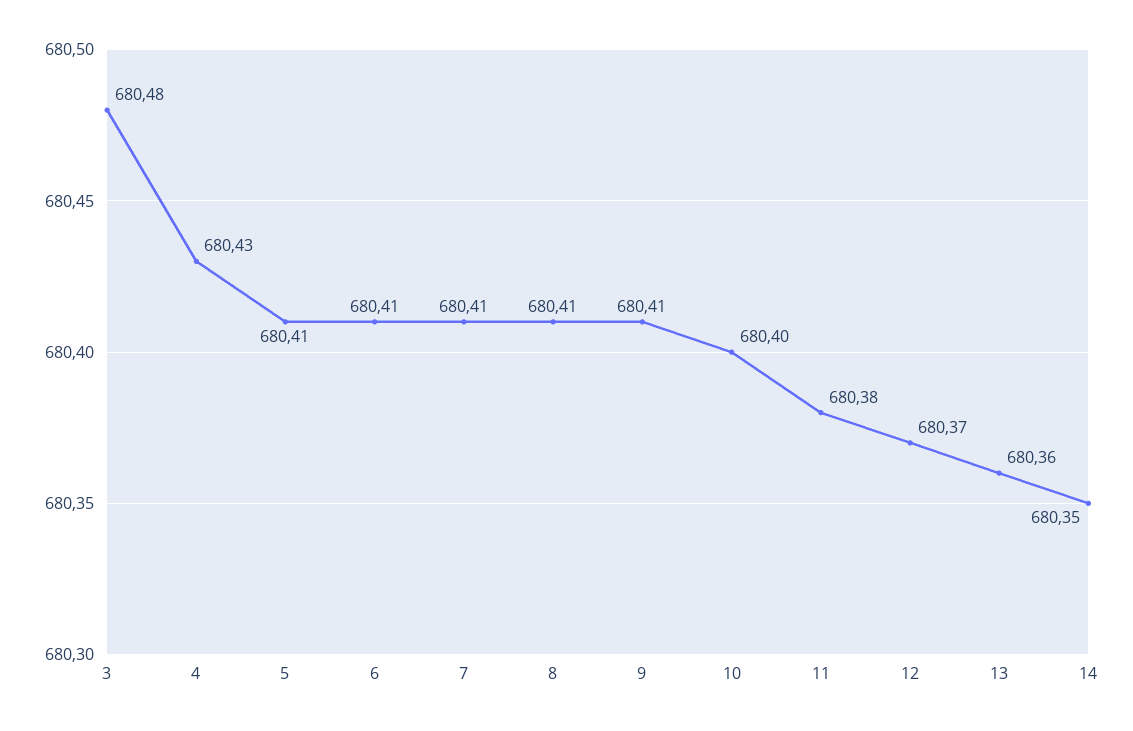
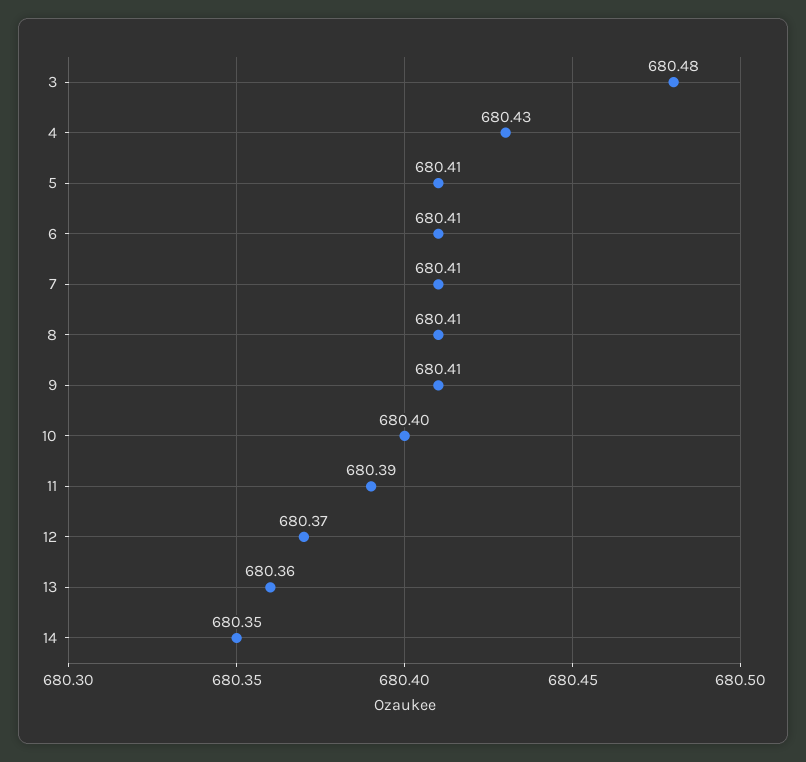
11: 680.38 -> 680.39

